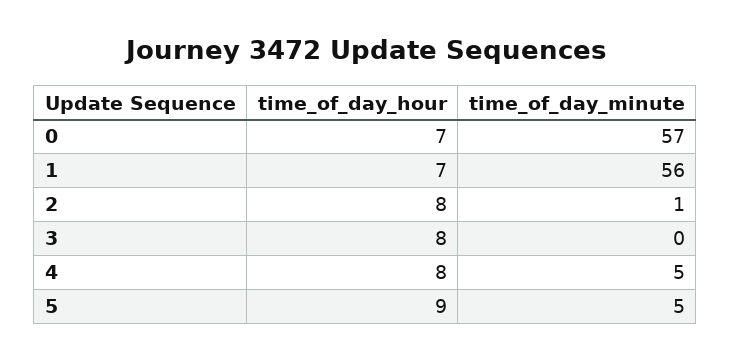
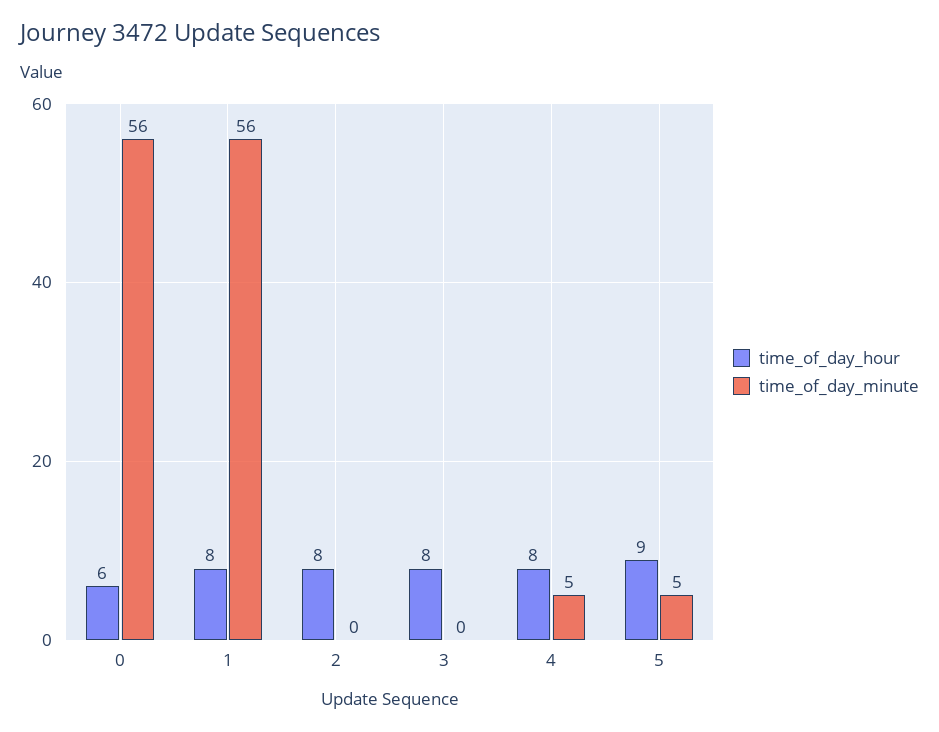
time_of_day_hour, 0: 7 -> 6
time_of_day_minute, 0: 57 -> 56
time_of_day_hour, 1: 7 -> 8
time_of_day_minute, 2: 1 -> 0

